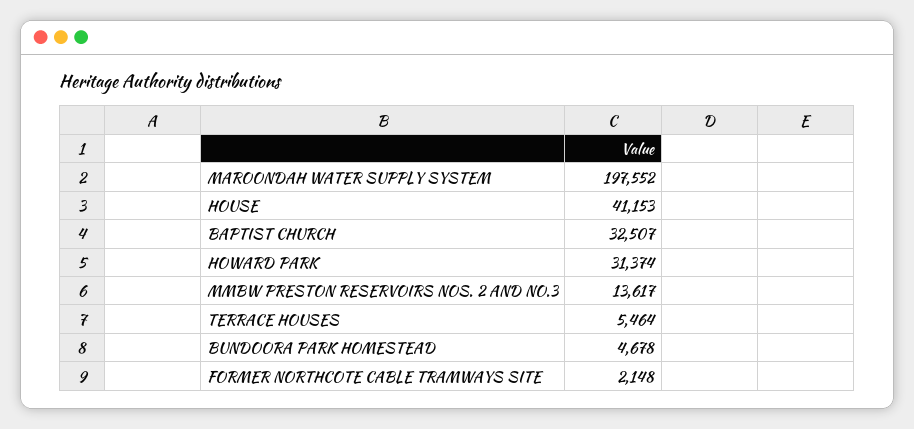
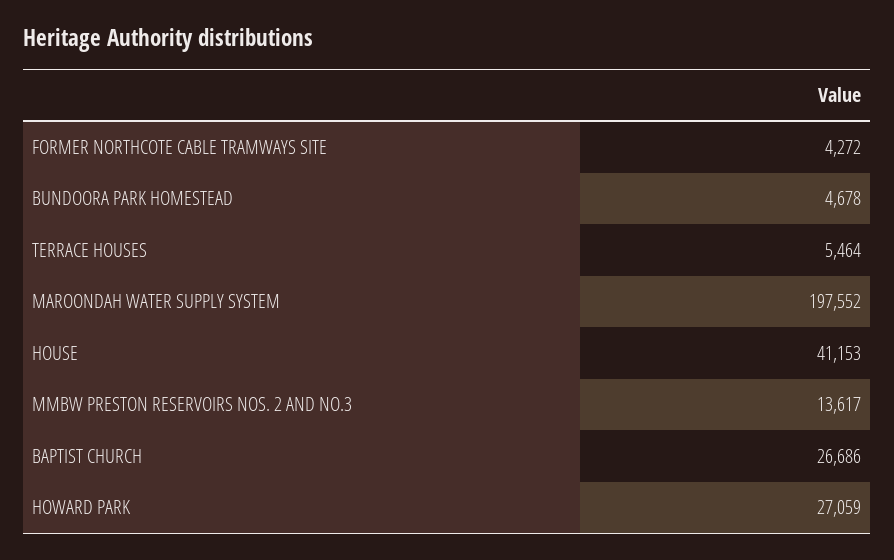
BAPTIST CHURCH: 32507 -> 26686
HOWARD PARK: 31374 -> 27059
FORMER NORTHCOTE CABLE TRAMWAYS SITE: 2148 -> 4272

